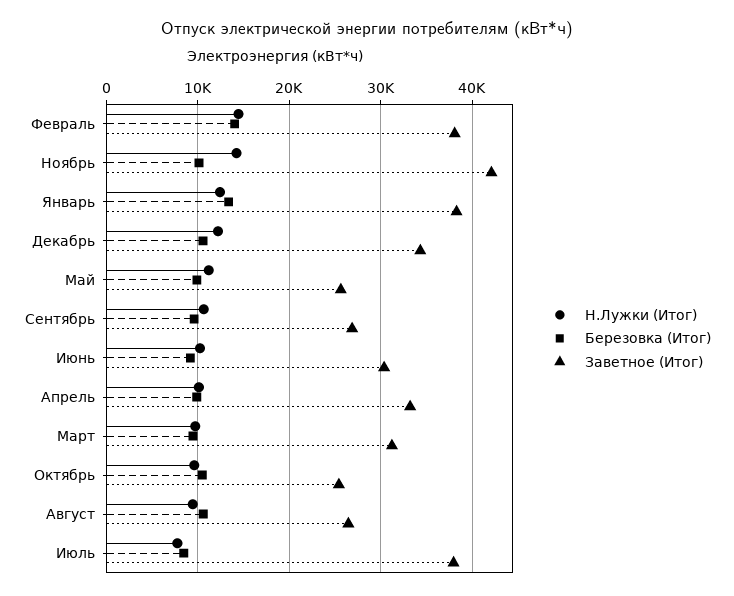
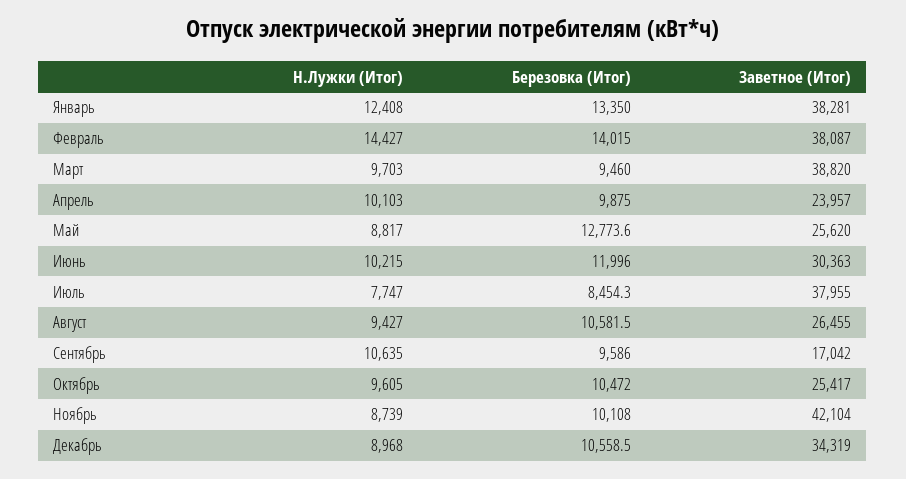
Н.Лужки (Итог), Ноябрь: 14000 -> 8739
Н.Лужки (Итог), Декабрь: 12000 -> 8968
Н.Лужки (Итог), Май: 11000 -> 8817
Березовка (Итог), Май: 10000 -> 12773.6
Заветное (Итог), Сентябрь: 27000 -> 17042
Березовка (Итог), Июнь: 9000 -> 11996
Заветное (Итог), Апрель: 33000 -> 23957
Заветное (Итог), Март: 31000 -> 38820

